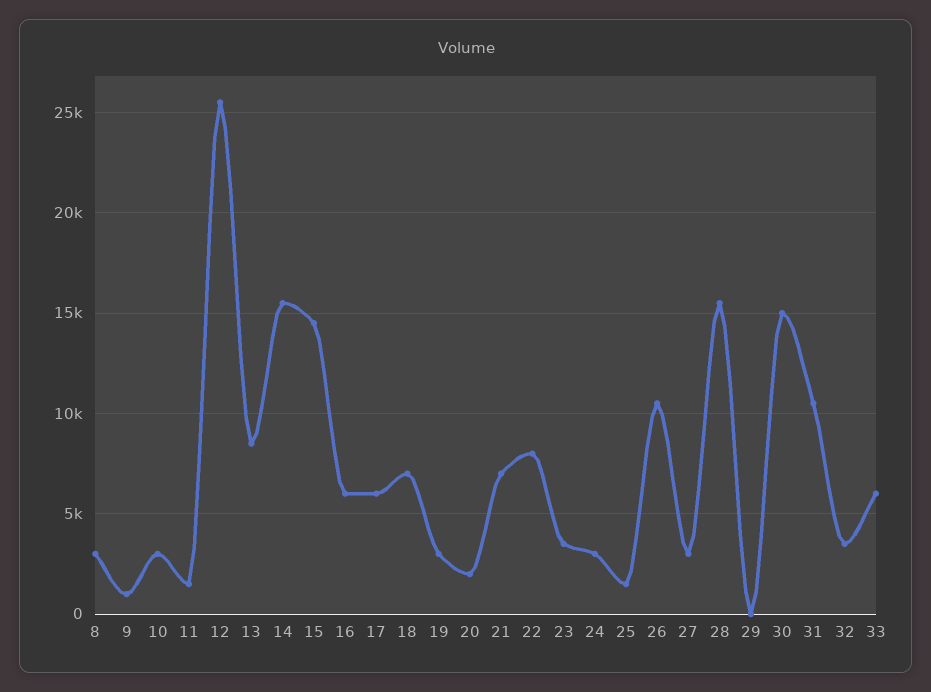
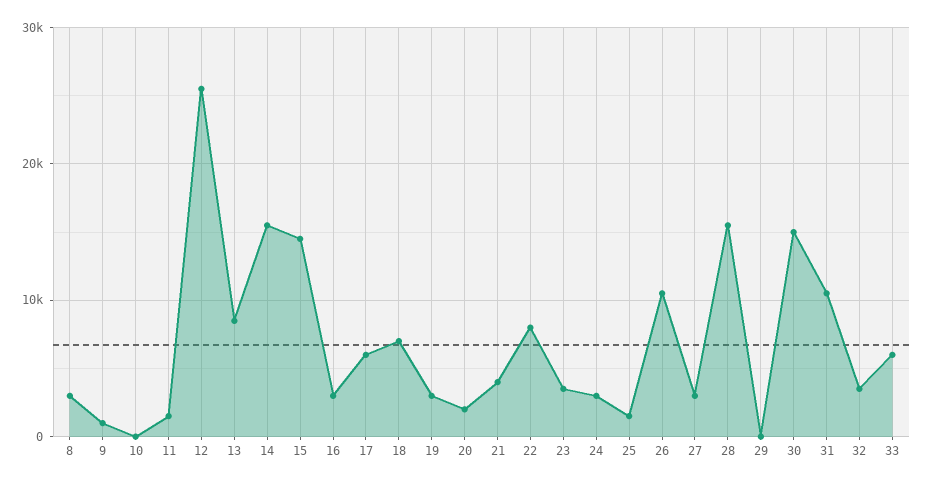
10: 3000 -> 0
16: 6000 -> 3000
21: 7000 -> 4000

